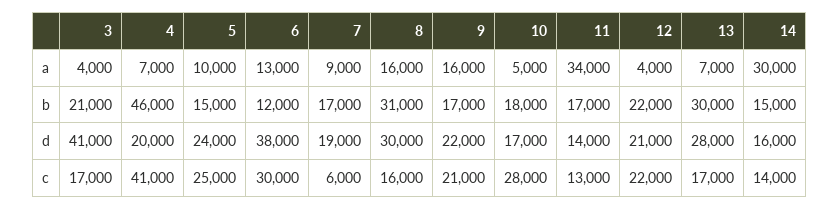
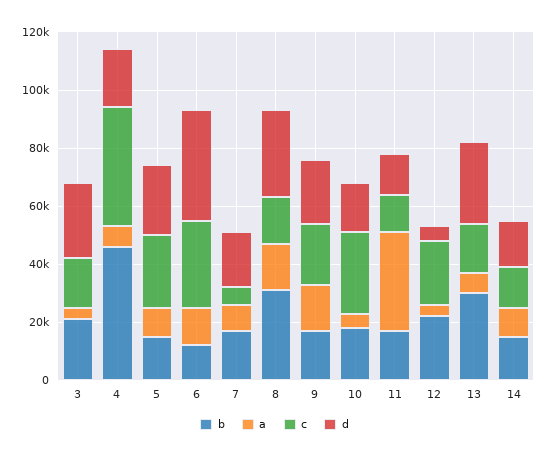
a, 14: 30000 -> 10000
d, 3: 41000 -> 25000
d, 12: 21000 -> 5000

